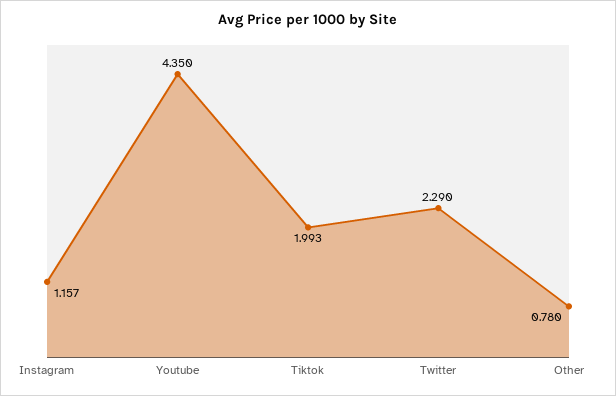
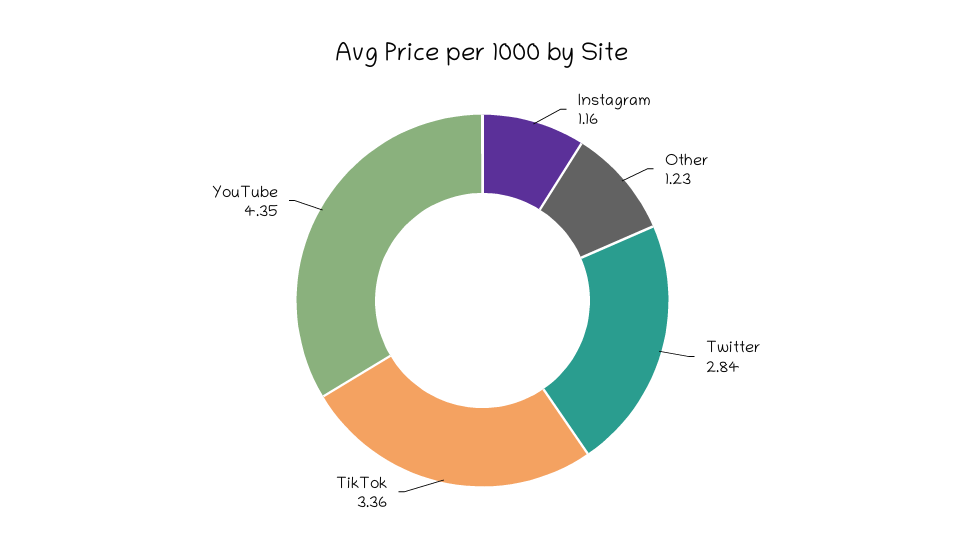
Tiktok: 1.993 -> 3.36
Twitter: 2.29 -> 2.84
Other: 0.78 -> 1.23

